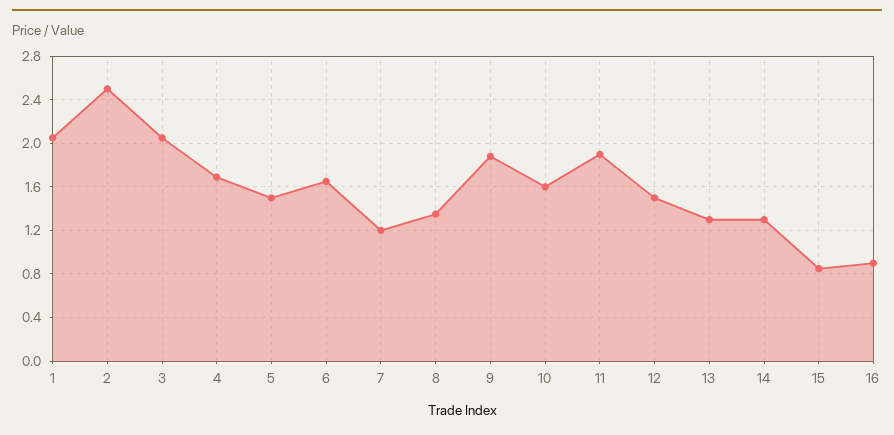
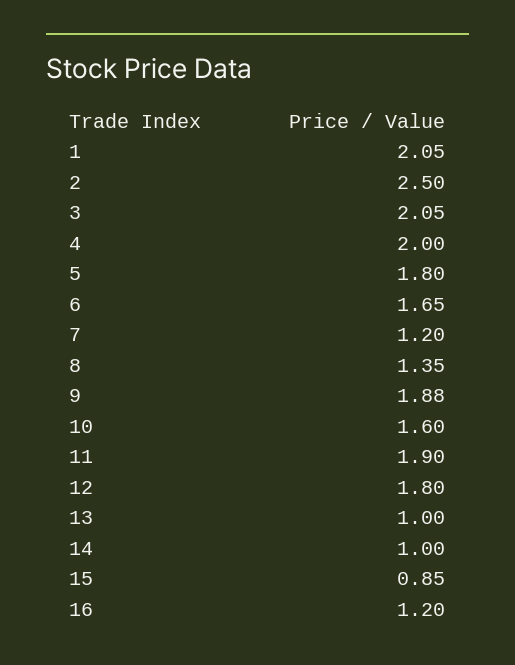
4: 1.7 -> 2
5: 1.5 -> 1.8
12: 1.5 -> 1.8
13: 1.3 -> 1
14: 1.3 -> 1
16: 0.9 -> 1.2

